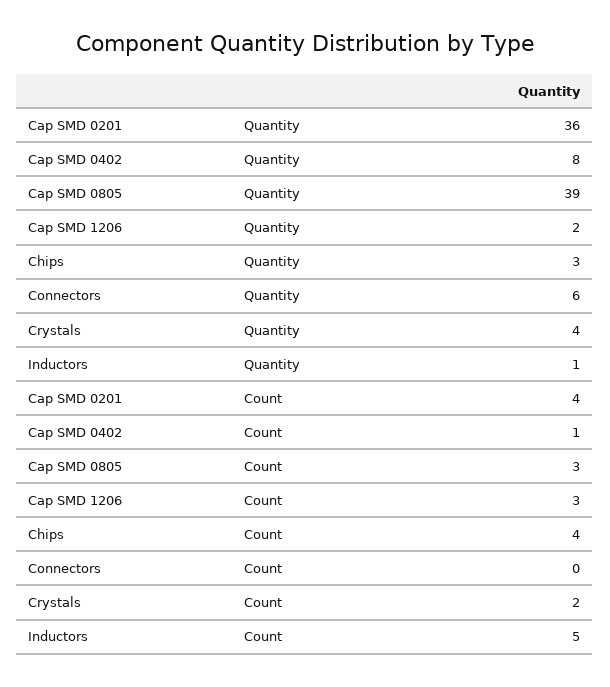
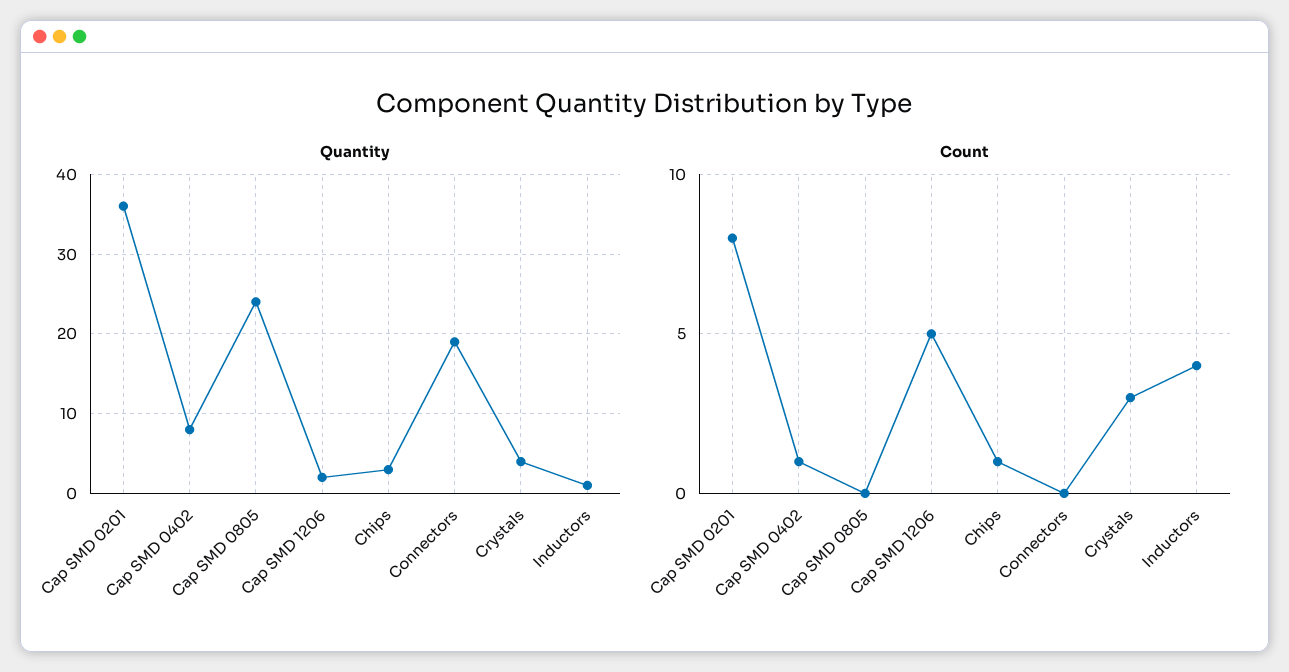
Quantity, Cap SMD 0805: 39 -> 24
Quantity, Connectors: 6 -> 19
Count, Cap SMD 0201: 4 -> 8
Count, Cap SMD 0805: 3 -> 0
Count, Cap SMD 1206: 3 -> 5
Count, Chips: 4 -> 1
Count, Crystals: 2 -> 3
Count, Inductors: 5 -> 4

